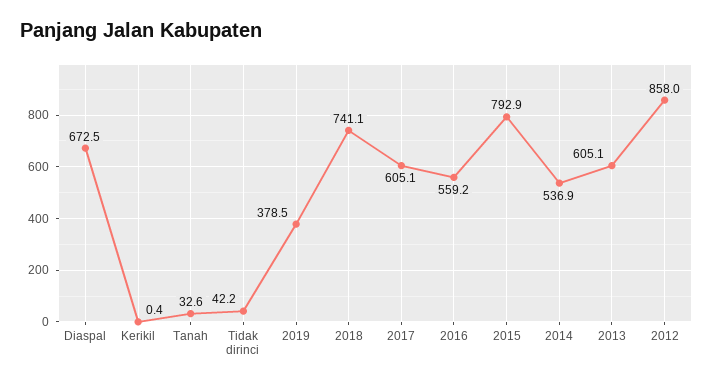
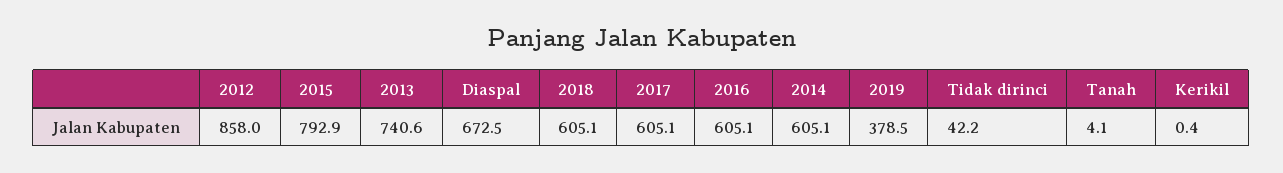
Tanah: 32.6 -> 4.1
2018: 741.1 -> 605.1
2016: 559.2 -> 605.1
2014: 536.9 -> 605.1
2013: 605.1 -> 740.6

